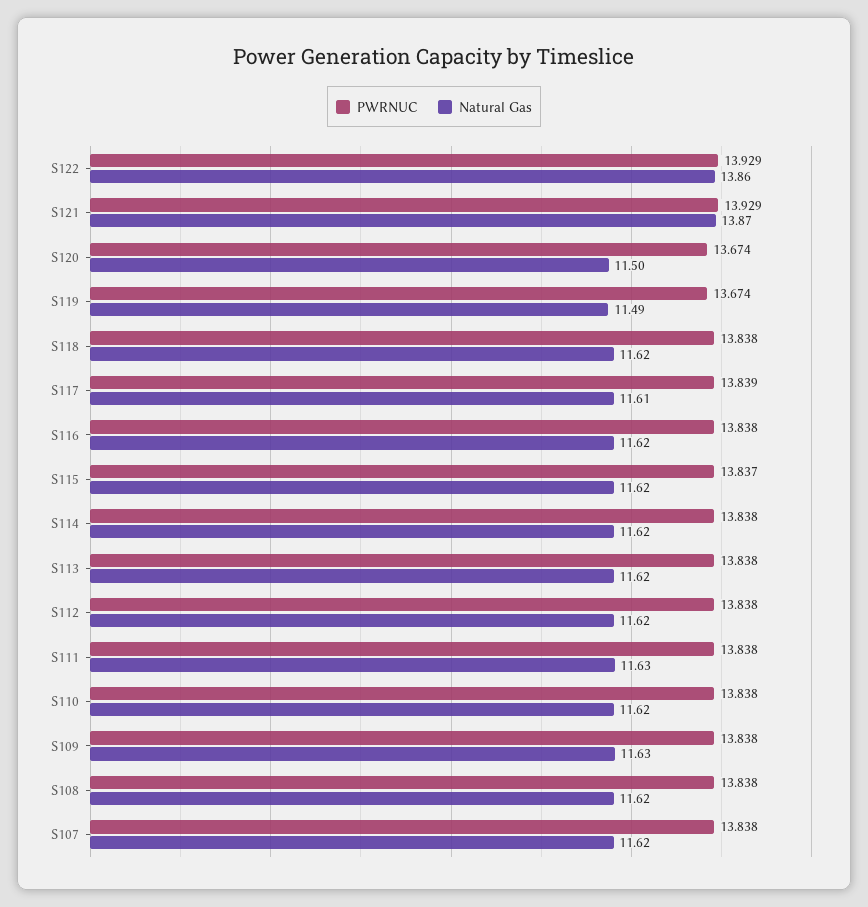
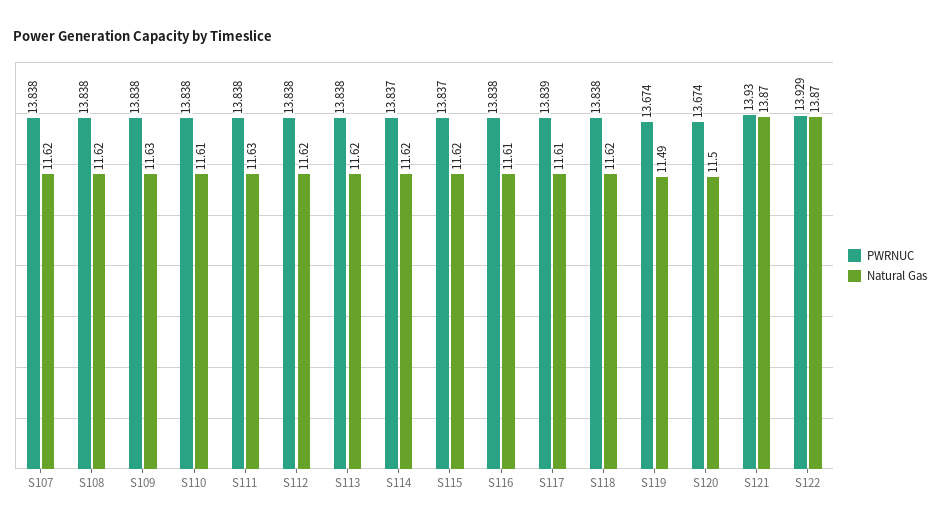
Natural Gas, S122: 13.86 -> 13.87
PWRNUC, S121: 13.929 -> 13.93
Natural Gas, S116: 11.62 -> 11.61
PWRNUC, S114: 13.838 -> 13.837
Natural Gas, S110: 11.62 -> 11.61

